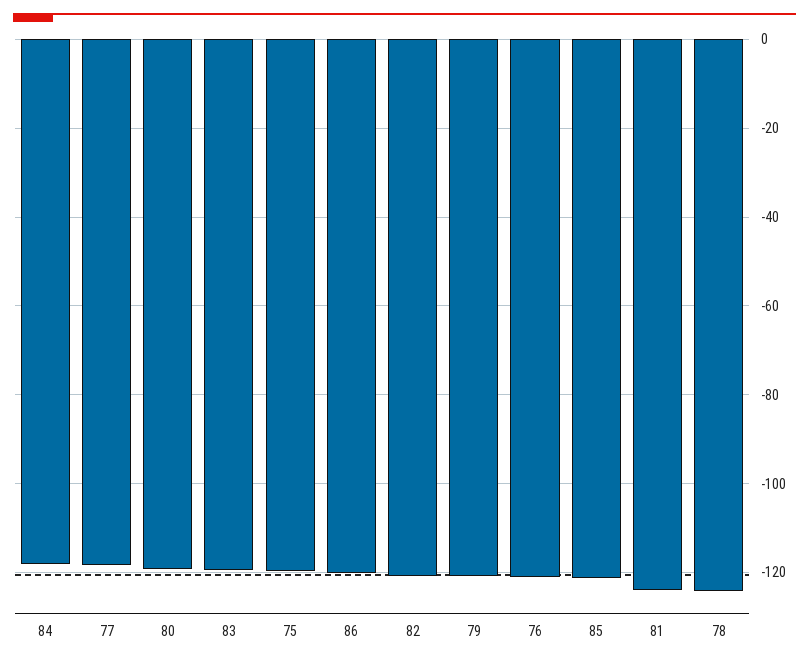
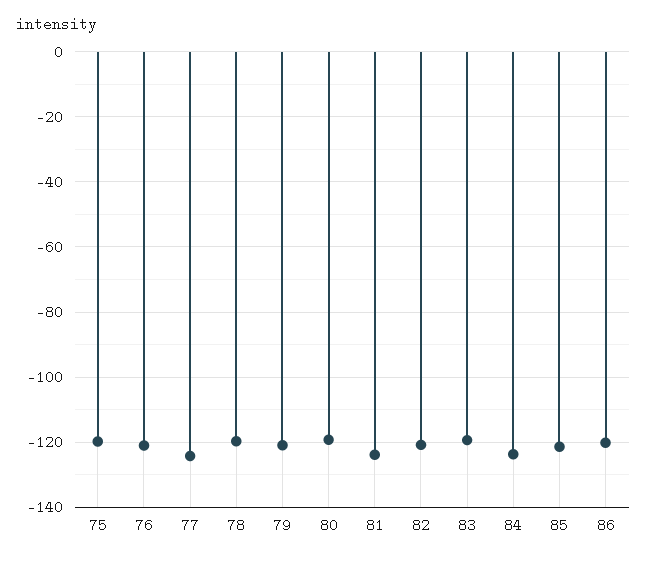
84: -118 -> -124
77: -118 -> -124
78: -124 -> -120

